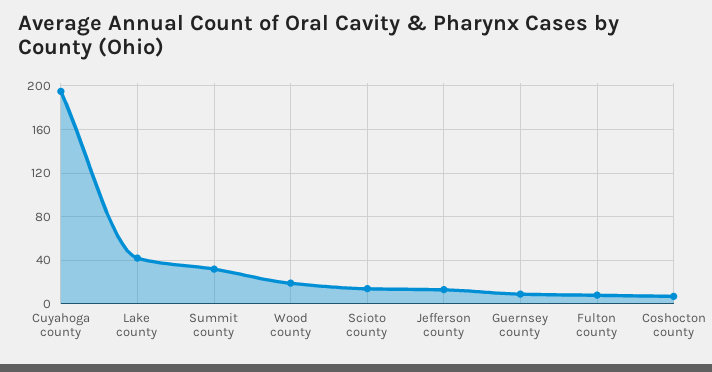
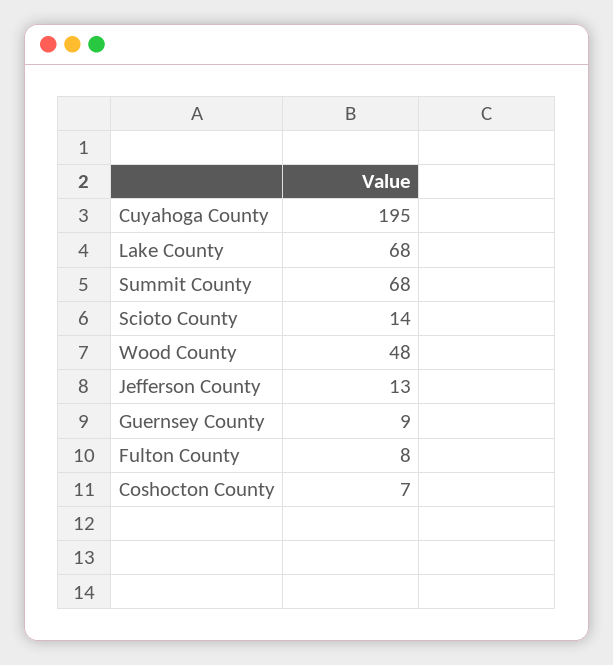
Lake county: 40 -> 68
Summit county: 30 -> 68
Wood county: 20 -> 48

